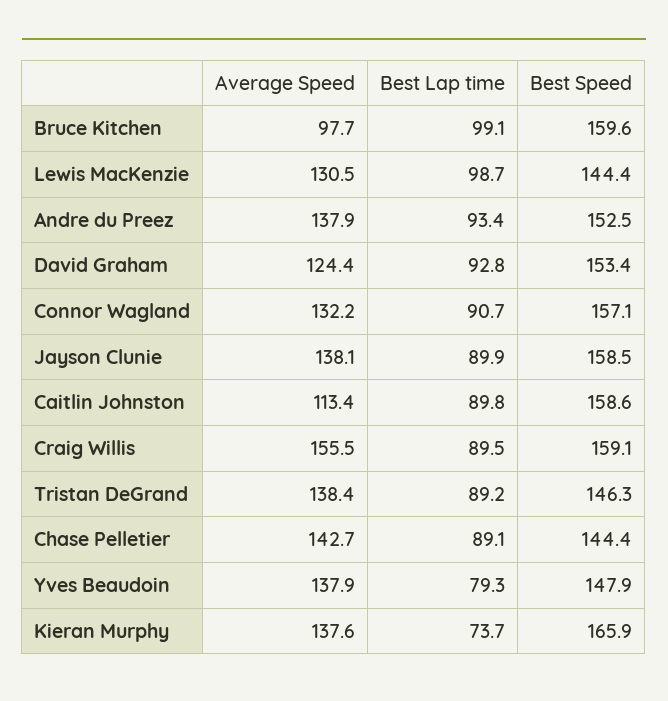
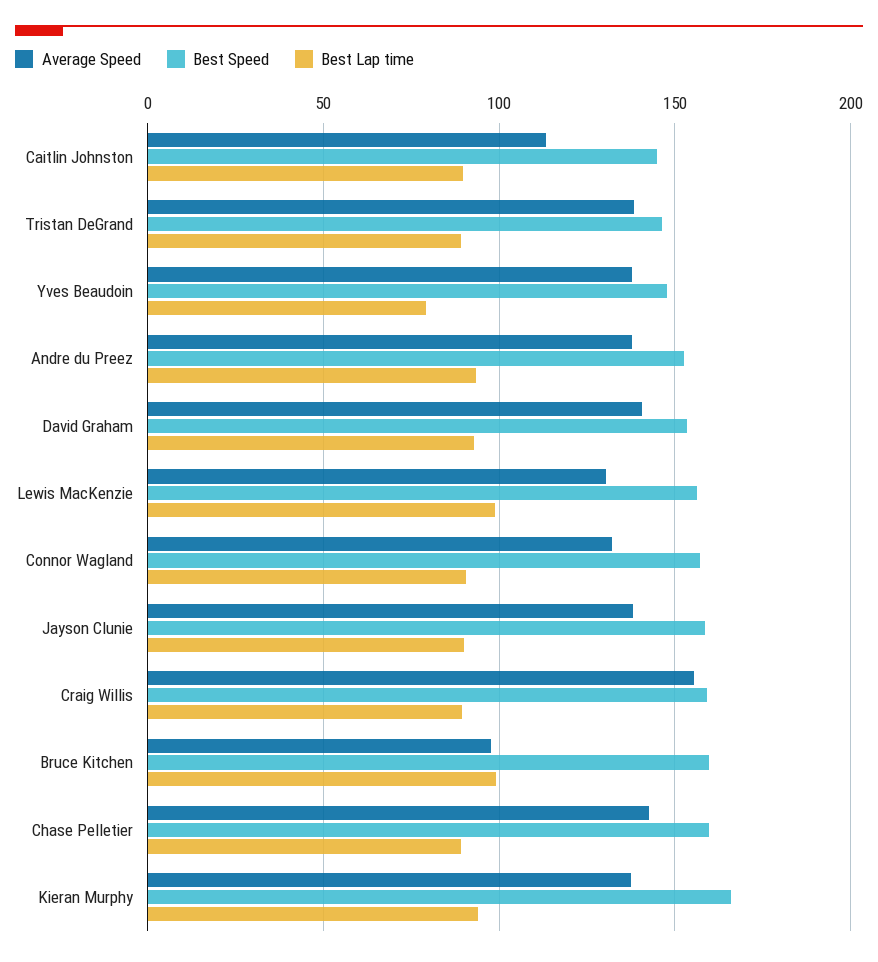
Best Speed, Lewis MacKenzie: 144.4 -> 155
Average Speed, David Graham: 124.4 -> 140
Best Speed, Caitlin Johnston: 158.6 -> 145
Best Speed, Chase Pelletier: 144.4 -> 160
Best Lap time, Kieran Murphy: 73.7 -> 95

